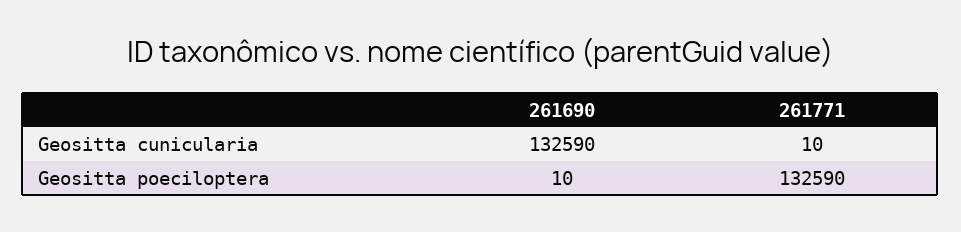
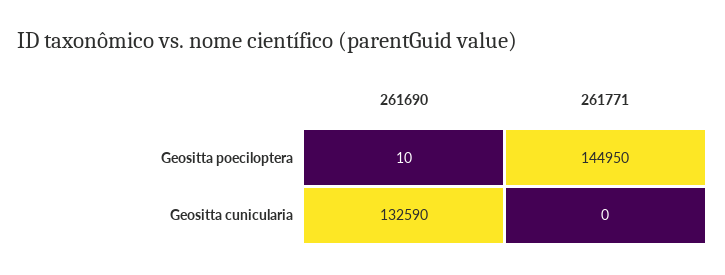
261771, Geositta cunicularia: 10 -> 0
261771, Geositta poeciloptera: 132590 -> 144950

